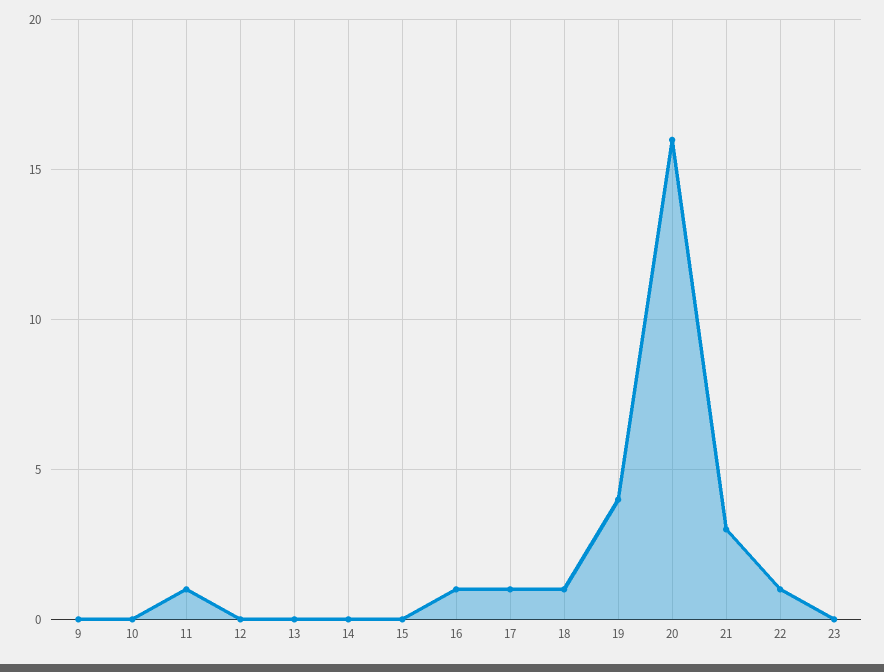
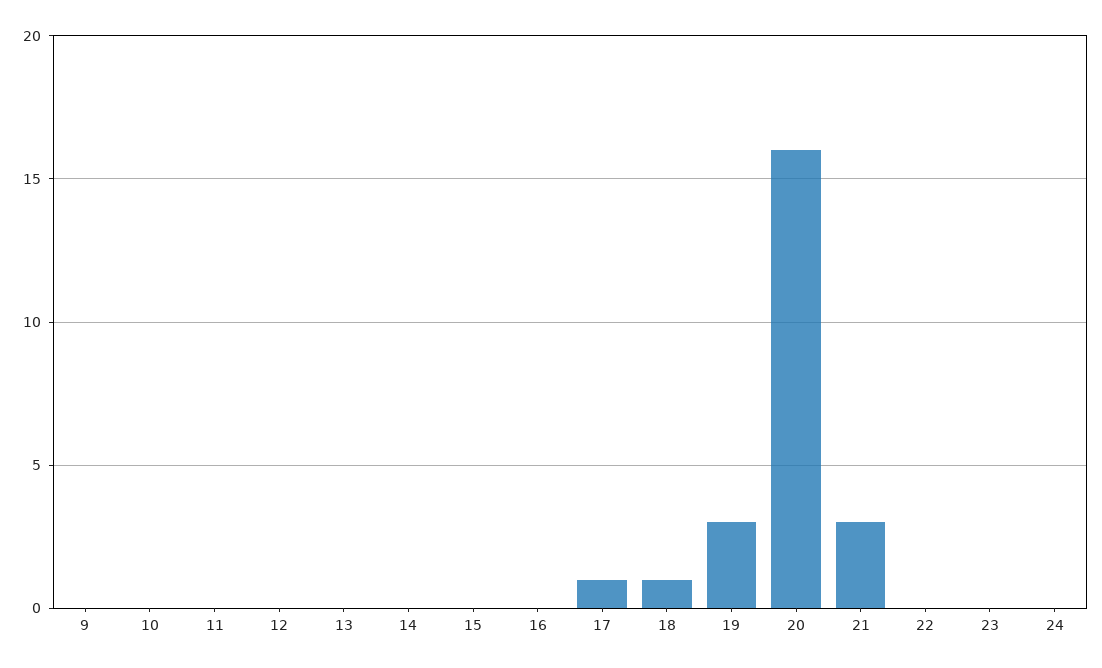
11: 1 -> 0
16: 1 -> 0
19: 4 -> 3
22: 1 -> 0
24: none -> 0

